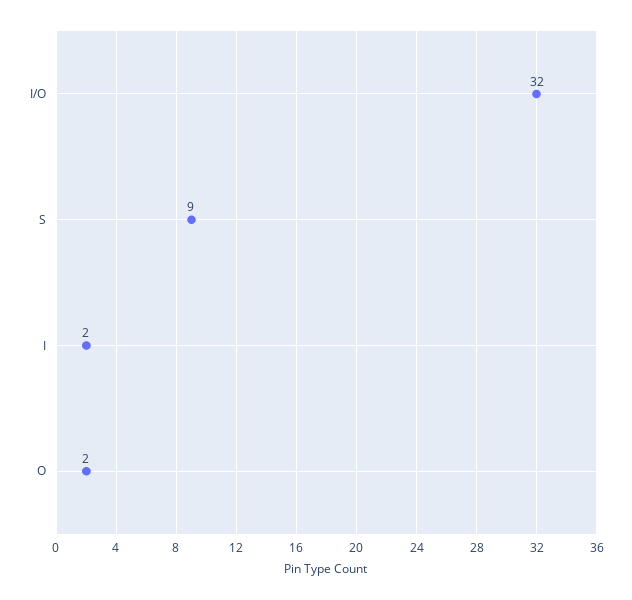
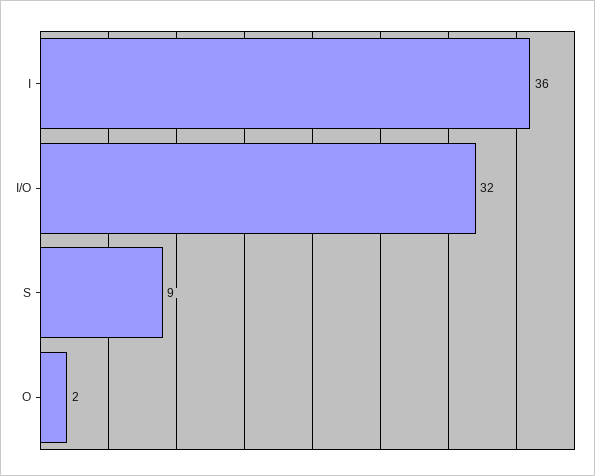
I: 2 -> 36

